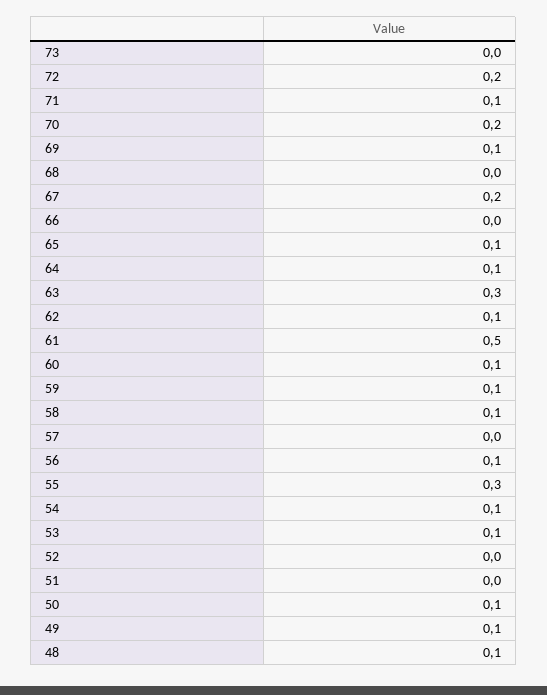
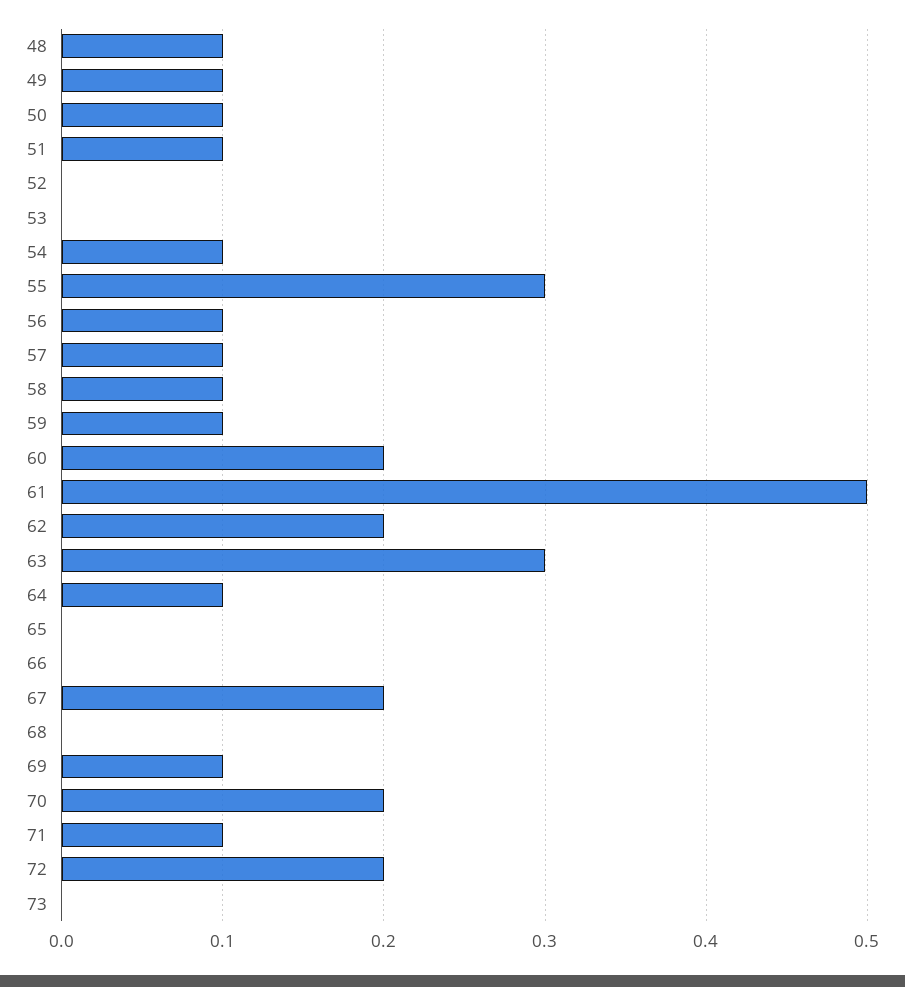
65: 0.1 -> 0
62: 0.1 -> 0.2
60: 0.1 -> 0.2
57: 0 -> 0.1
53: 0.1 -> 0
51: 0 -> 0.1

